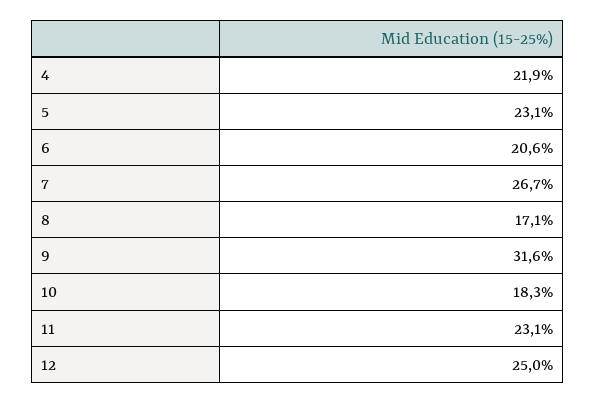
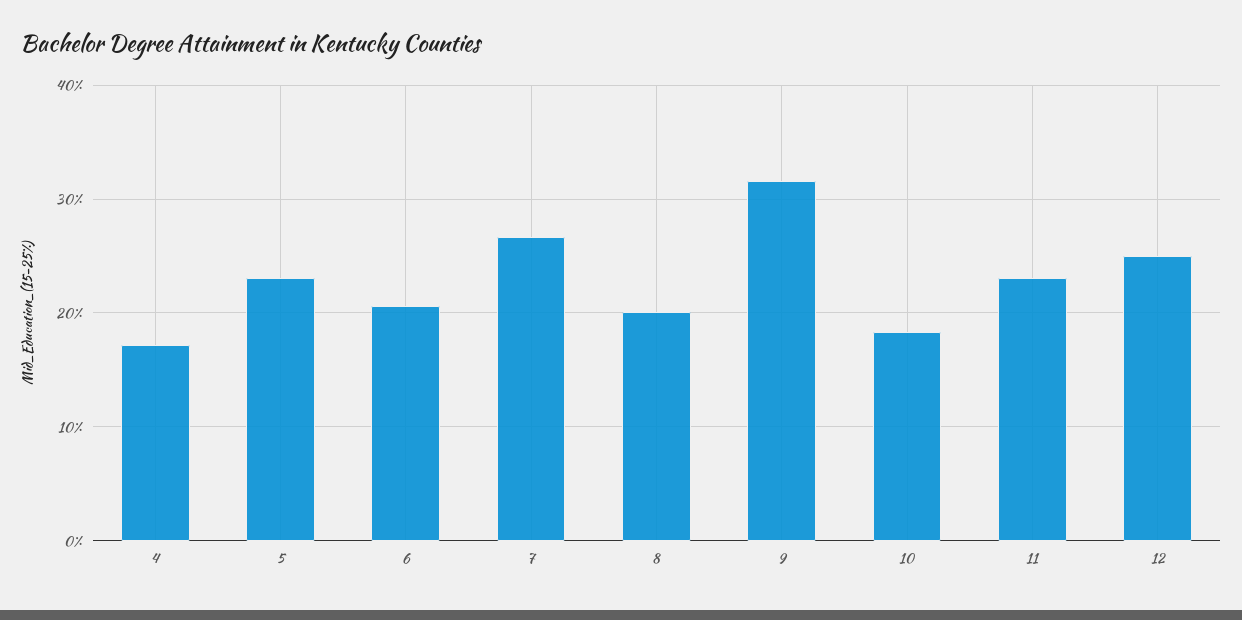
4: 21.9 -> 17
8: 17.1 -> 20

